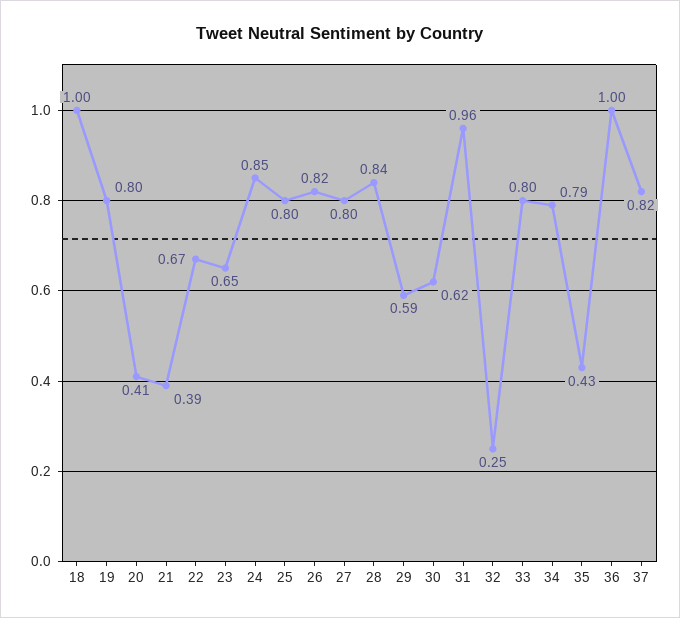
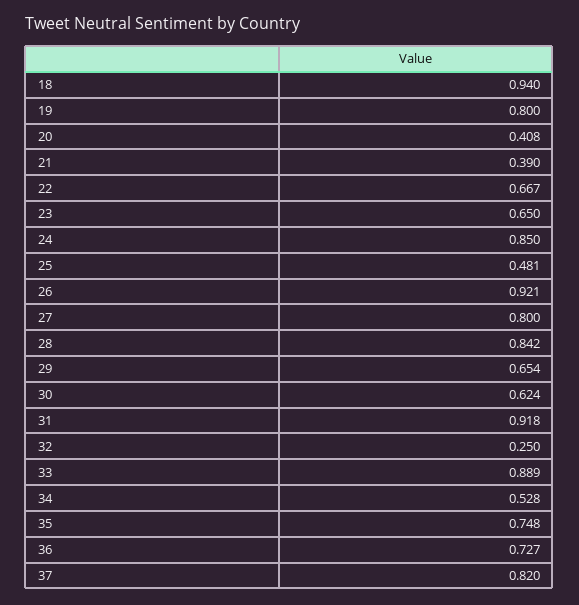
18: 1 -> 0.94
25: 0.8 -> 0.481
26: 0.82 -> 0.921
29: 0.59 -> 0.654
31: 0.96 -> 0.918
33: 0.8 -> 0.889
34: 0.79 -> 0.528
35: 0.43 -> 0.748
36: 1 -> 0.727

